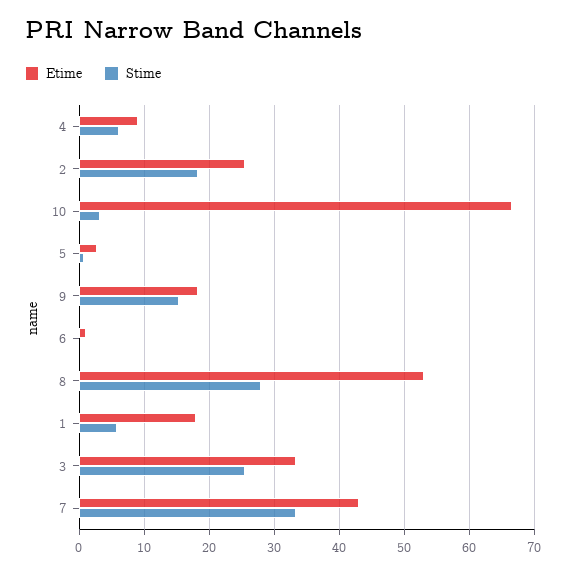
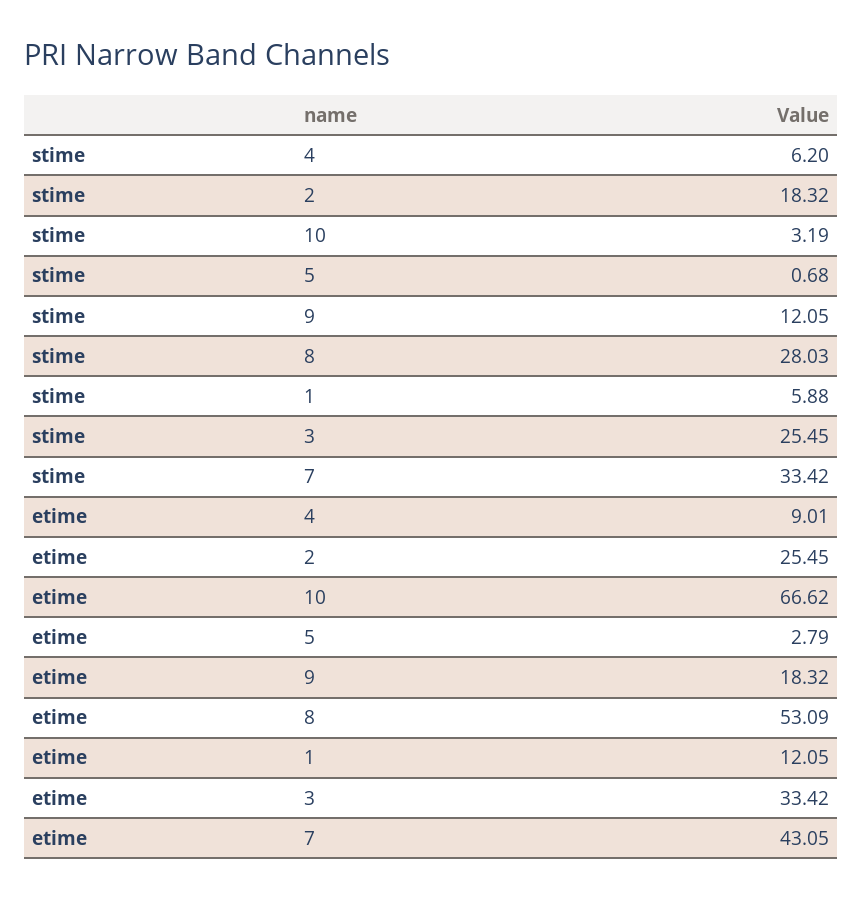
Stime, 9: 15 -> 12.05
Etime, 6: 1 -> none
Stime, 6: 0 -> none
Etime, 1: 18 -> 12.05

